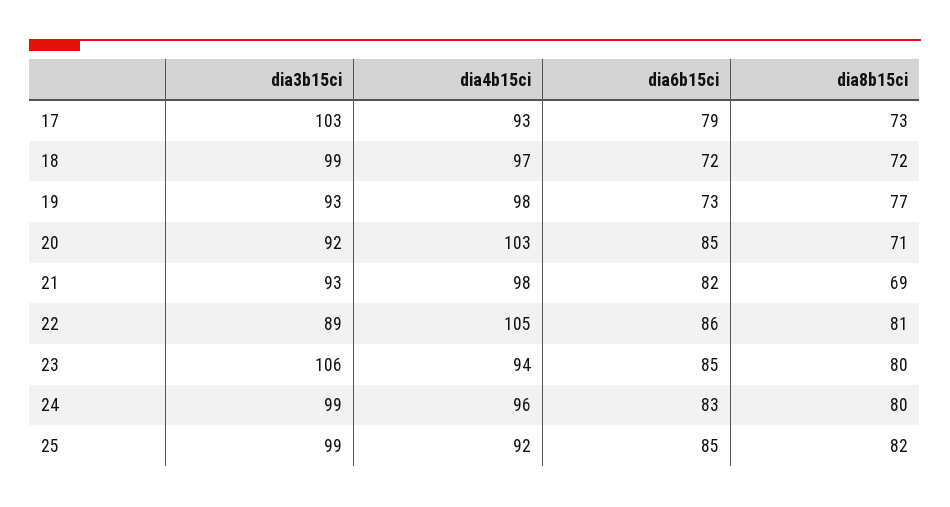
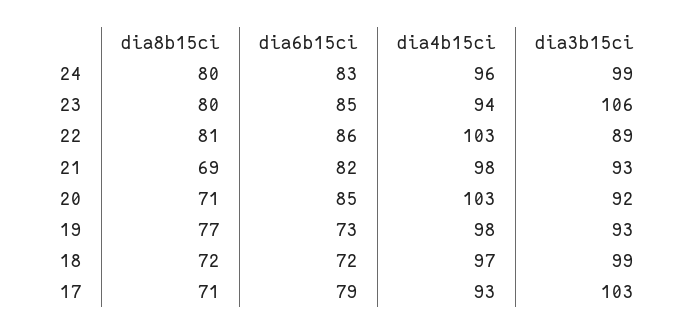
dia8b15ci, 17: 73 -> 71
dia4b15ci, 22: 105 -> 103
dia3b15ci, 25: 99 -> none
dia4b15ci, 25: 92 -> none
dia6b15ci, 25: 85 -> none
dia8b15ci, 25: 82 -> none

